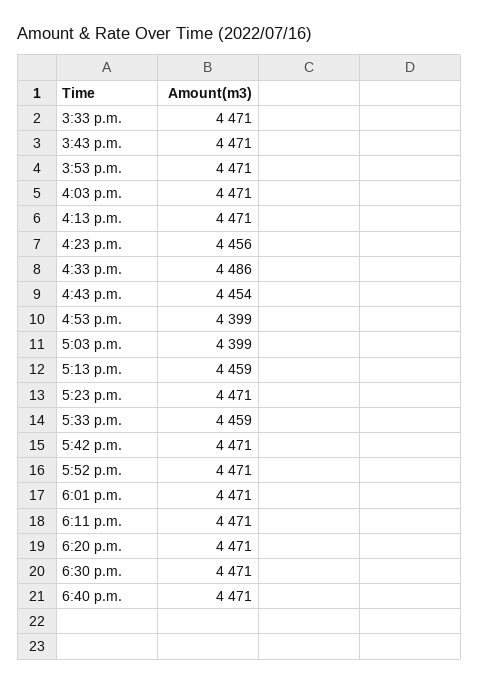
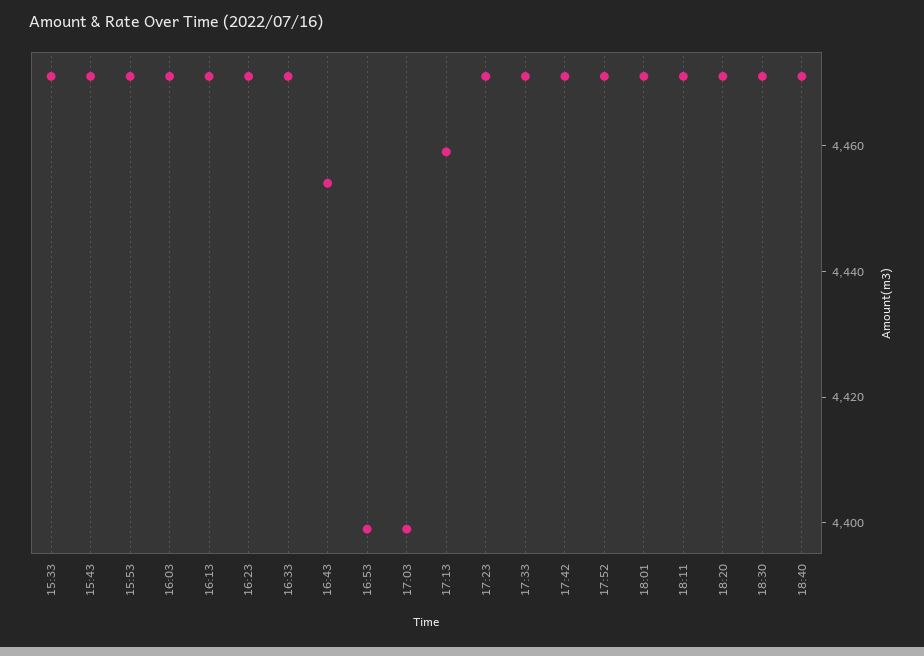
4:23 p.m.: 4456 -> 4470
4:33 p.m.: 4486 -> 4470
5:33 p.m.: 4459 -> 4470

